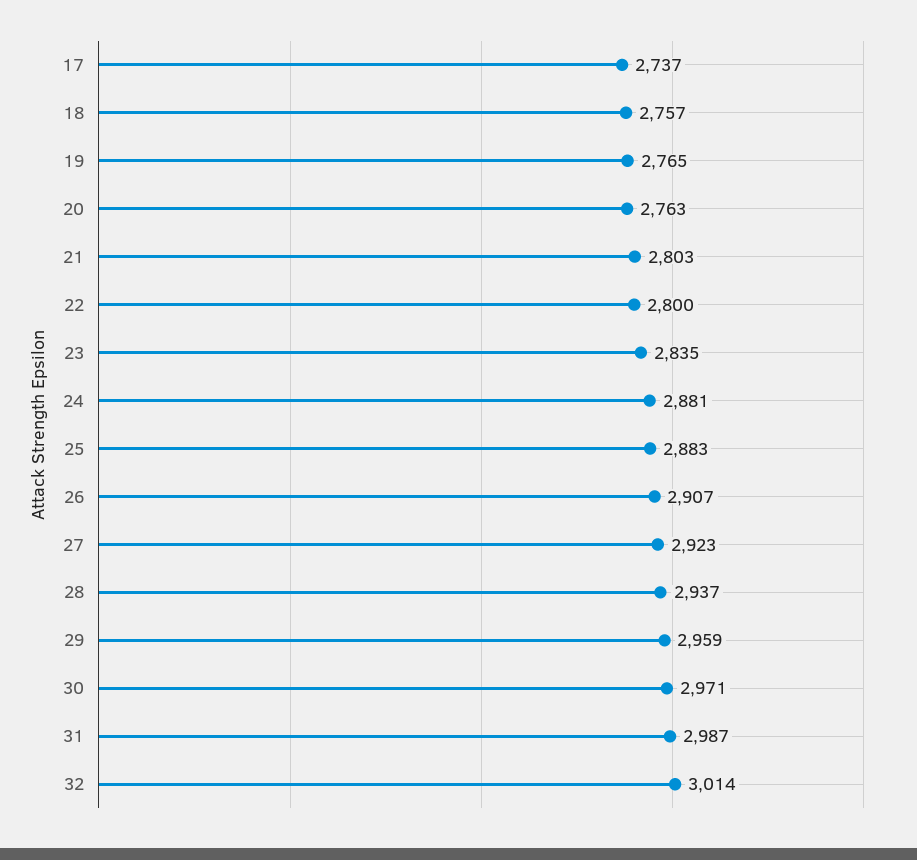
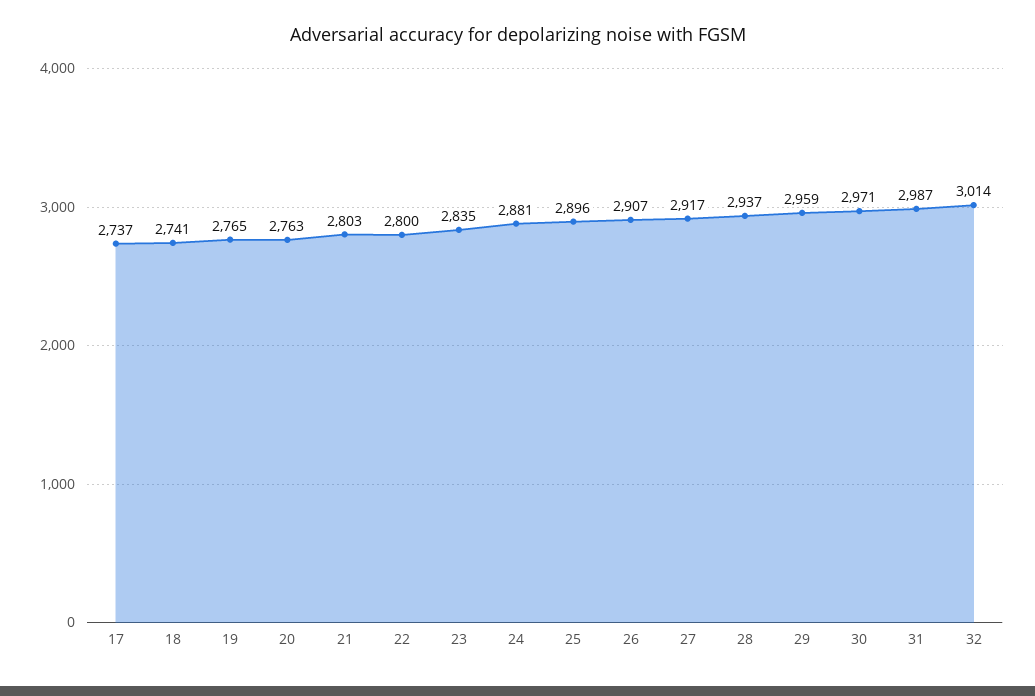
18: 2757 -> 2741
25: 2883 -> 2896
27: 2923 -> 2917

